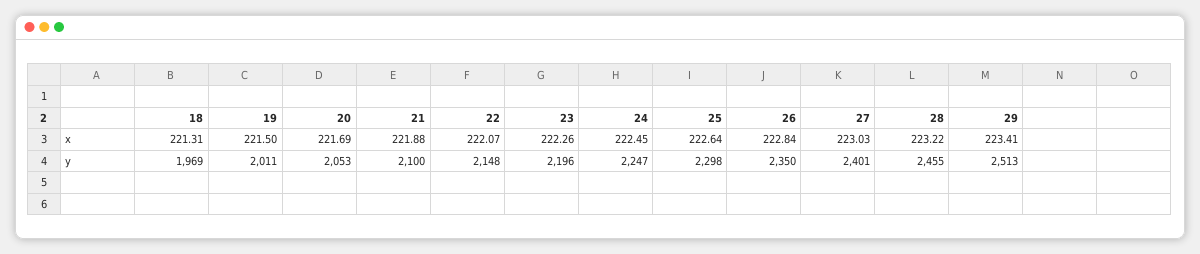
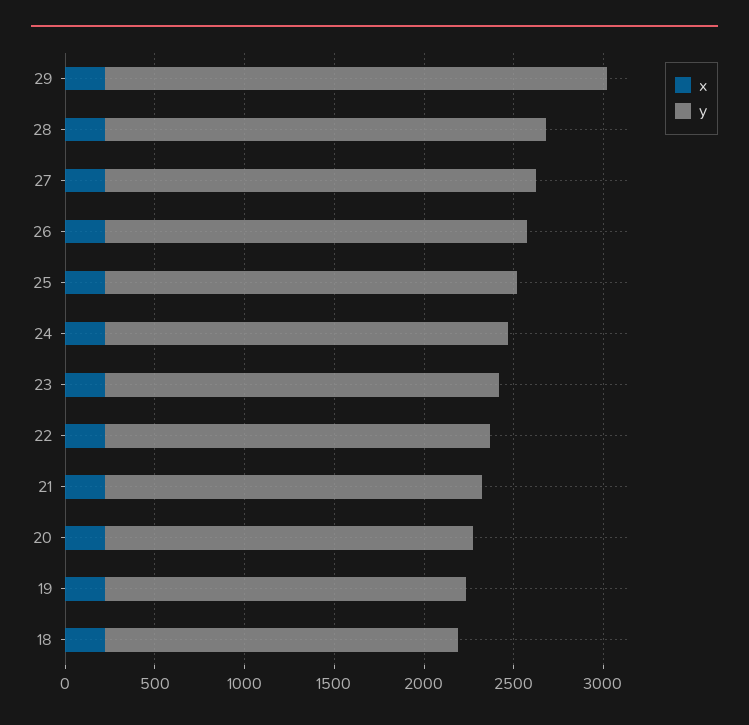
y, 29: 2513 -> 2800

